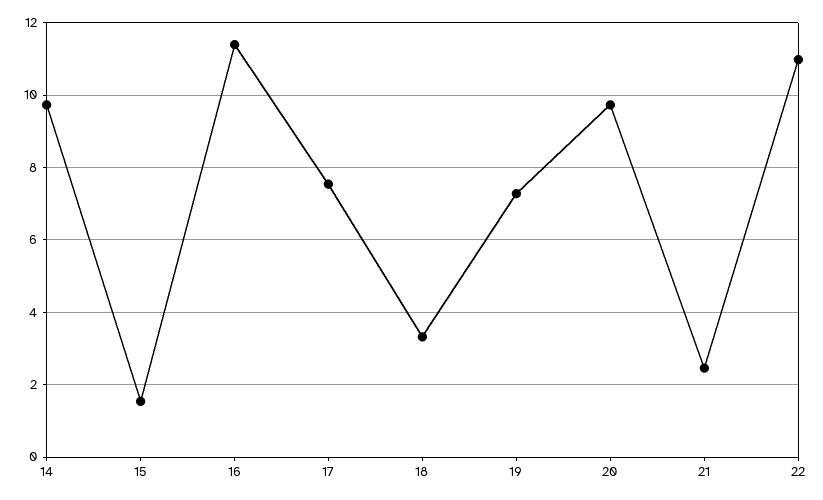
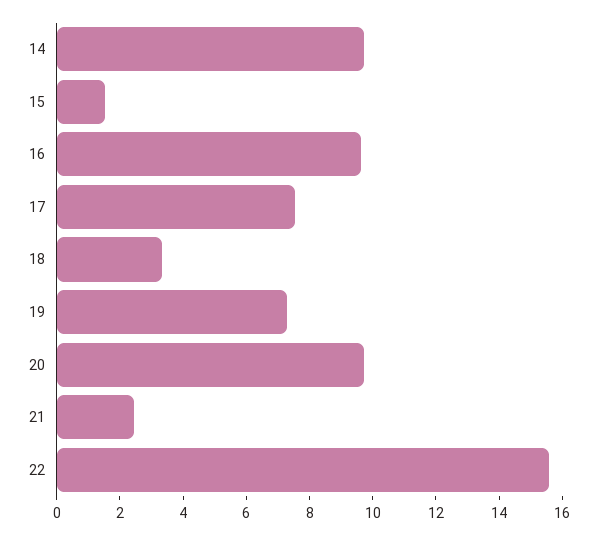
16: 11.4 -> 9.5
22: 11 -> 15.5

